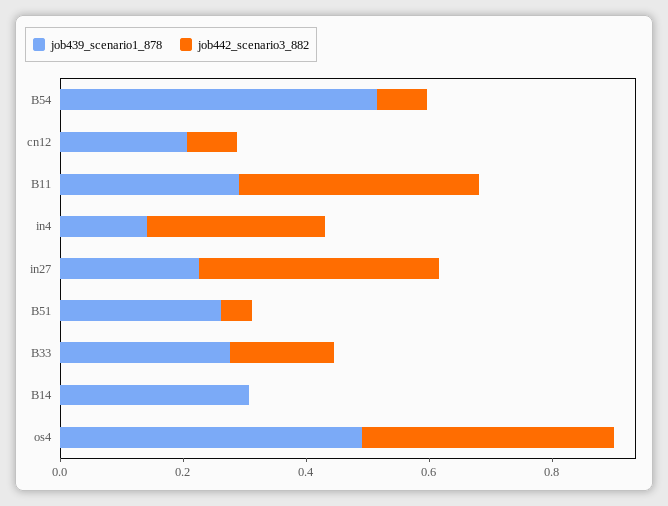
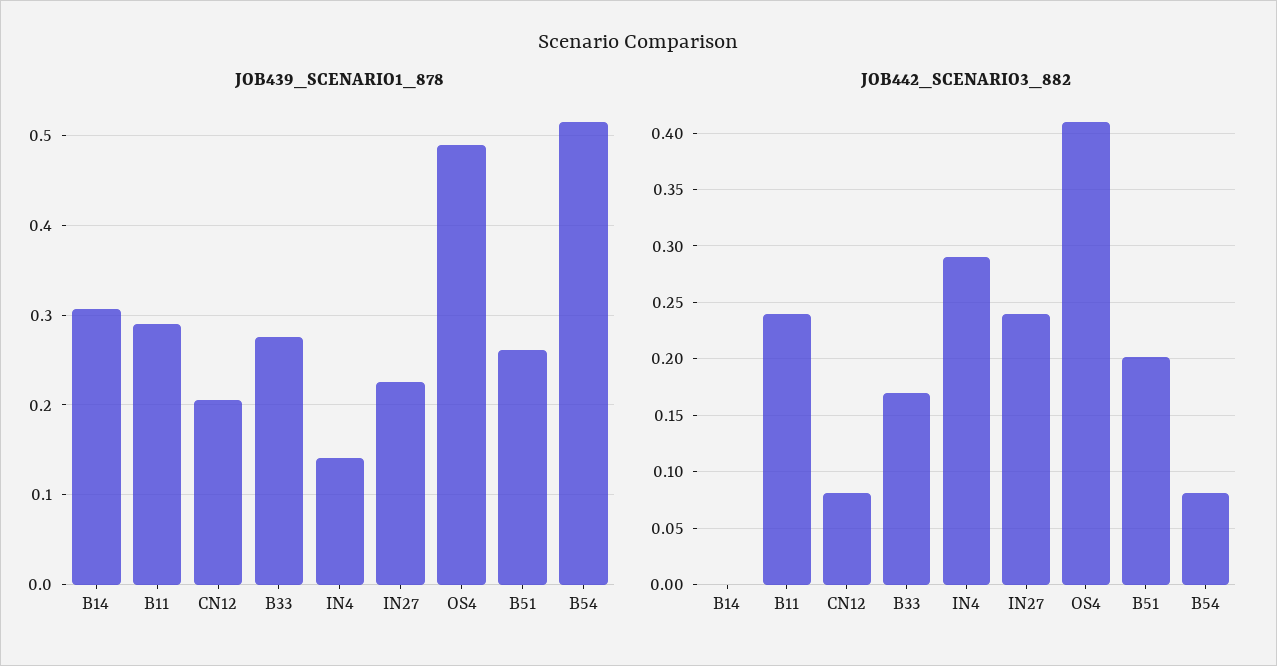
job442_scenario3_882, B11: 0.4 -> 0.24
job442_scenario3_882, in27: 0.4 -> 0.24
job442_scenario3_882, B51: 0.05 -> 0.2

